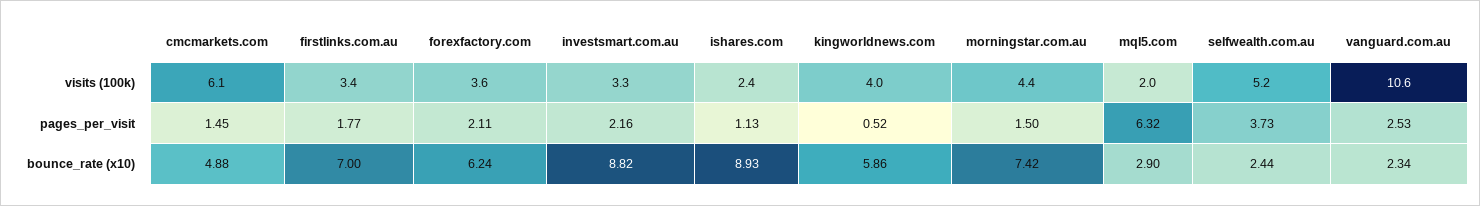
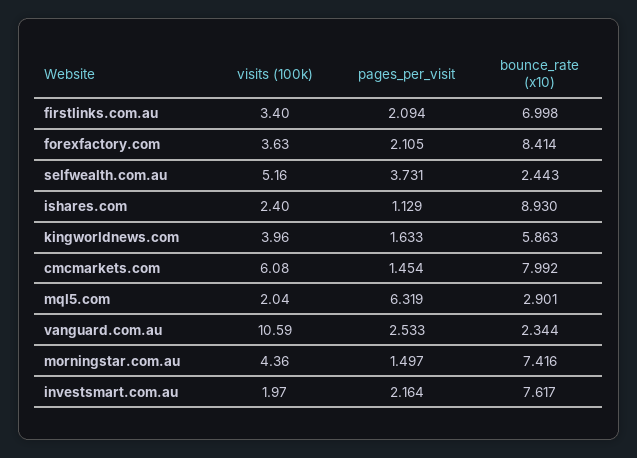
investsmart.com.au, visits (100k): 3.3 -> 1.97
firstlinks.com.au, pages_per_visit: 1.77 -> 2.094
kingworldnews.com, pages_per_visit: 0.52 -> 1.633
cmcmarkets.com, bounce_rate (x10): 4.88 -> 7.992
forexfactory.com, bounce_rate (x10): 6.24 -> 8.414
investsmart.com.au, bounce_rate (x10): 8.82 -> 7.617

